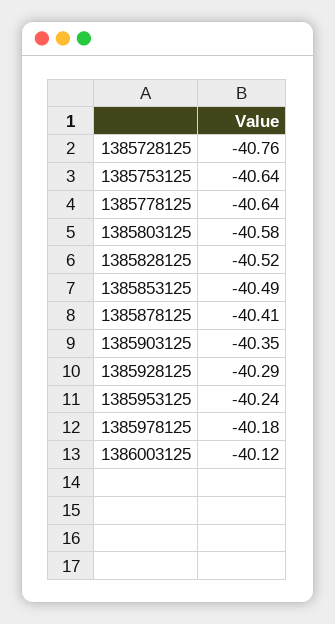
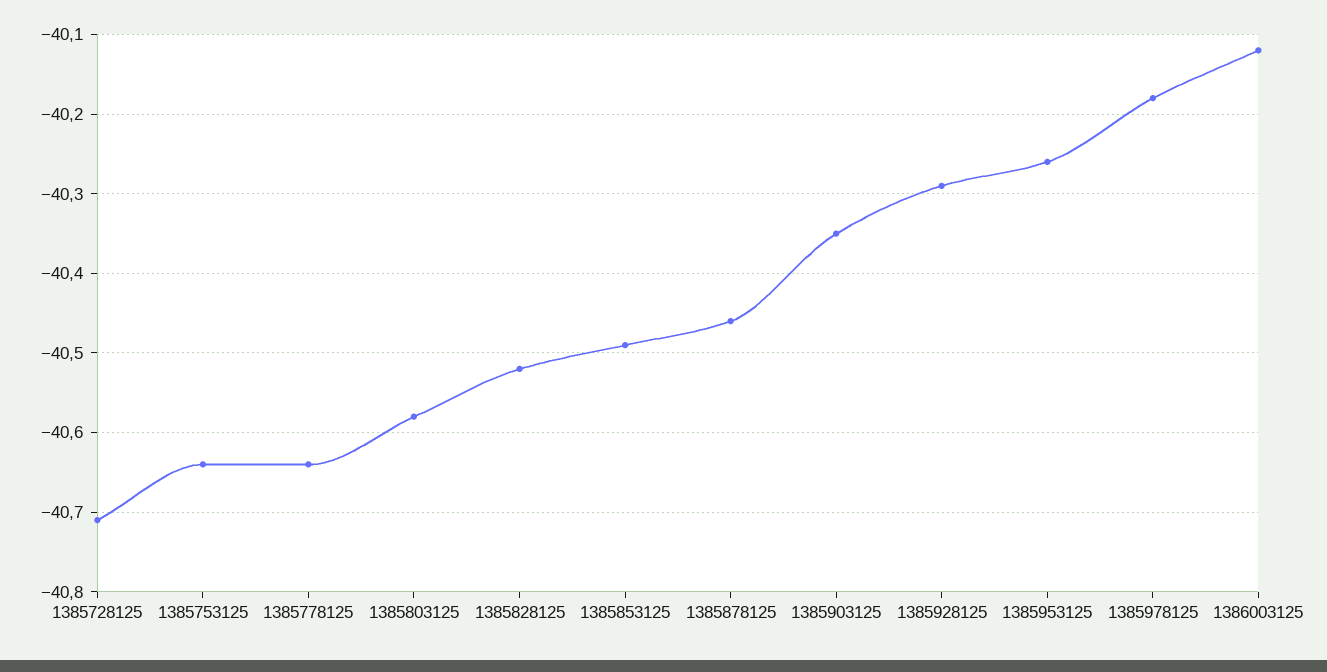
1385728125: -40.76 -> -40.71
1385878125: -40.41 -> -40.46
1385953125: -40.24 -> -40.26

